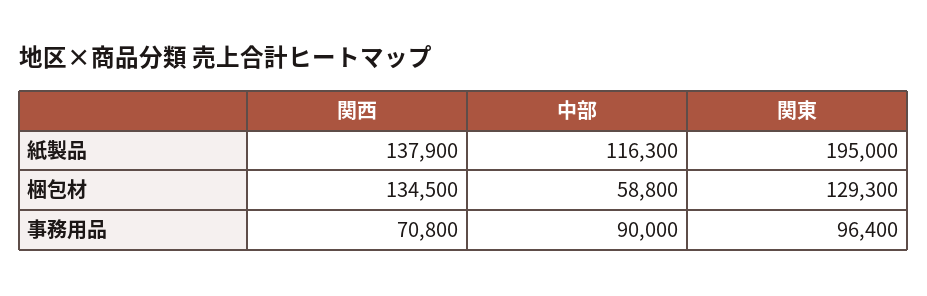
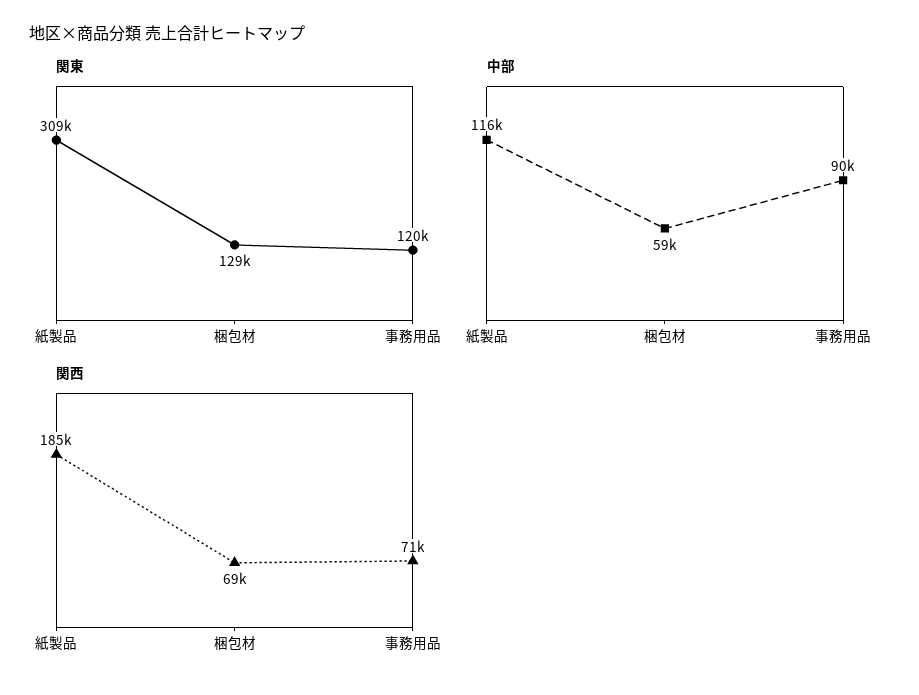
関西, 紙製品: 137900 -> 185000
関東, 紙製品: 195000 -> 309000
関西, 梱包材: 134500 -> 69000
関東, 事務用品: 96400 -> 120000

